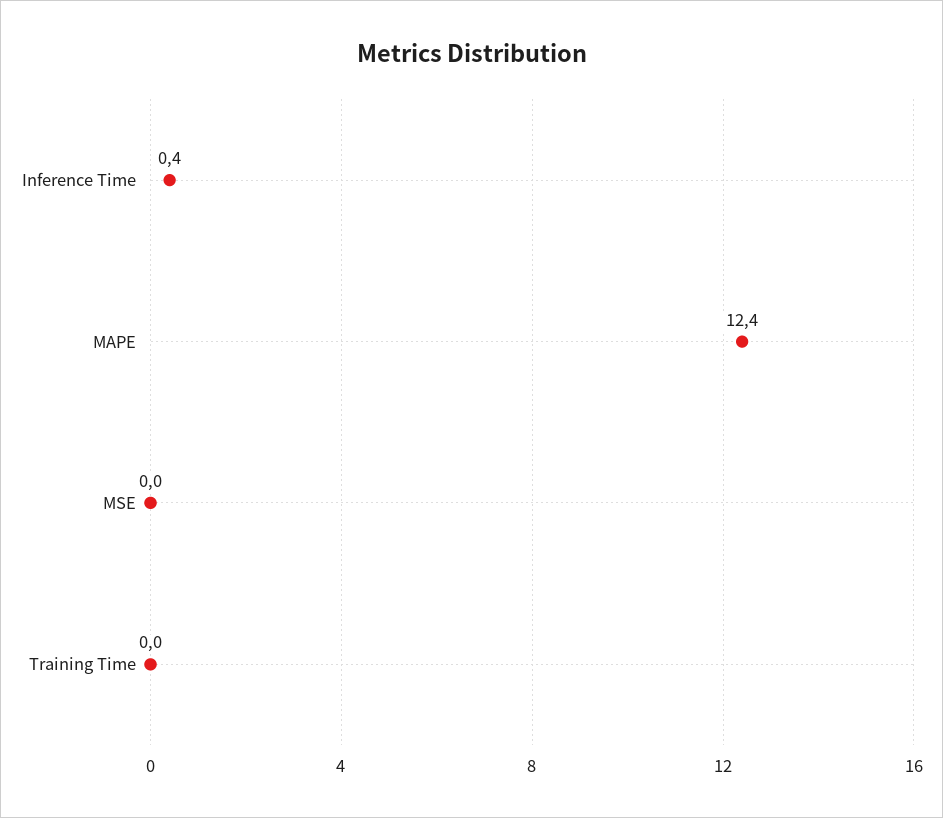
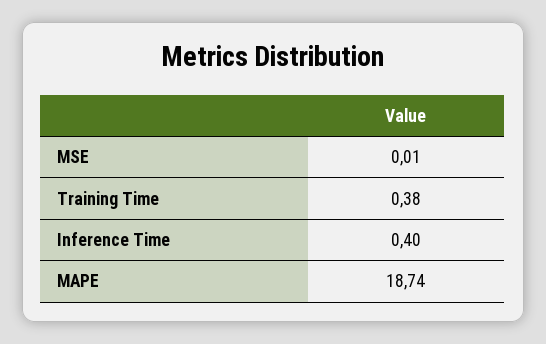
MAPE: 12.4 -> 18.74
Training Time: 0 -> 0.38

